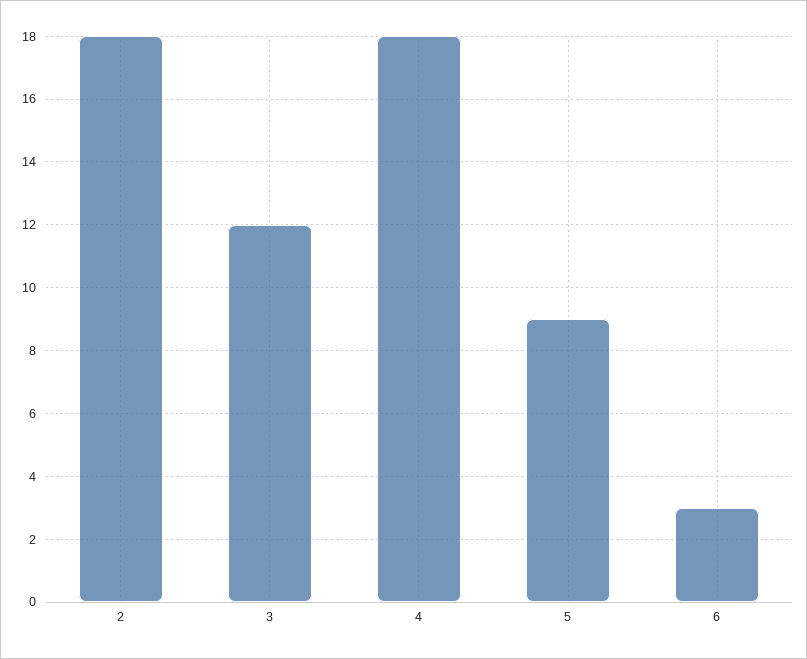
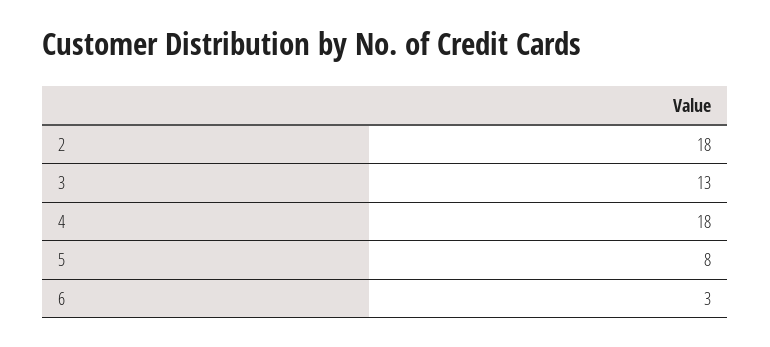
3: 12 -> 13
5: 9 -> 8

